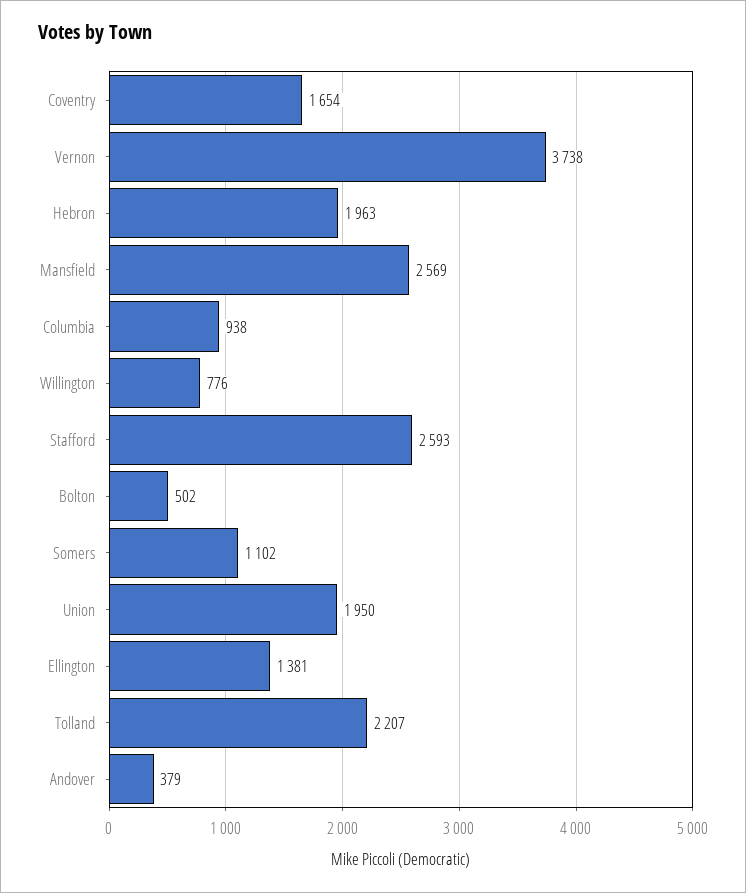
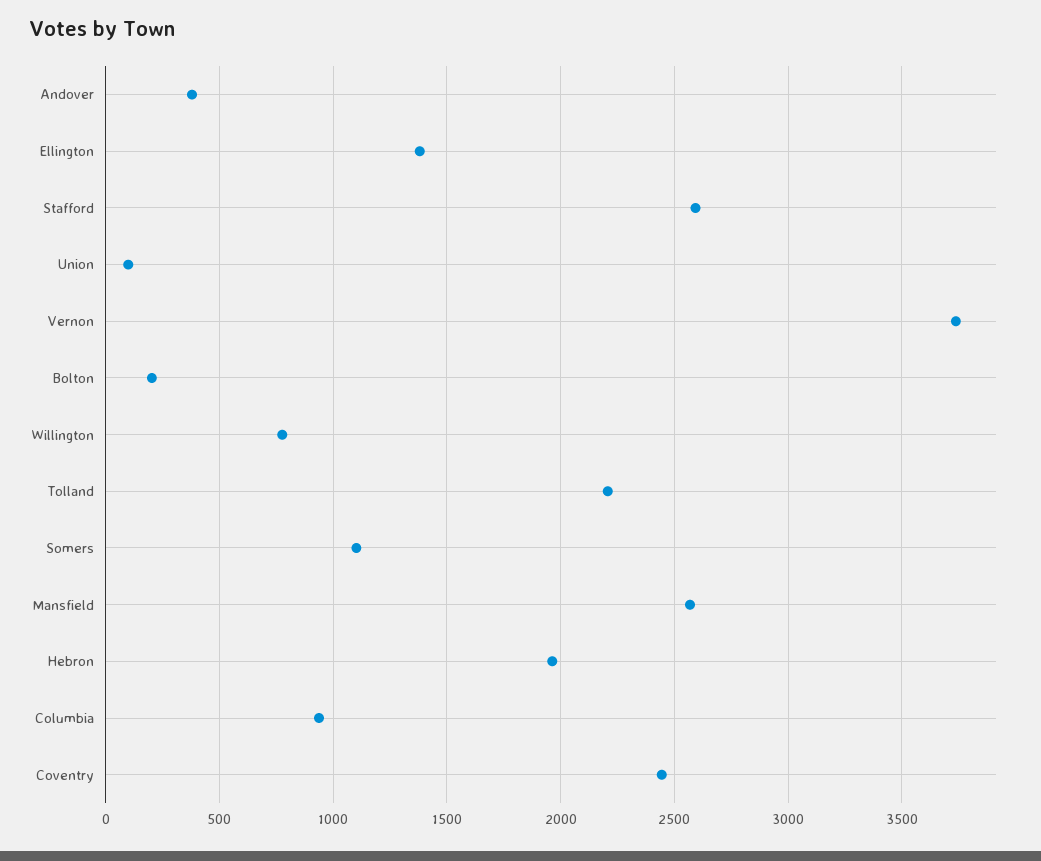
Coventry: 1654 -> 2450
Bolton: 502 -> 200
Union: 1950 -> 100

